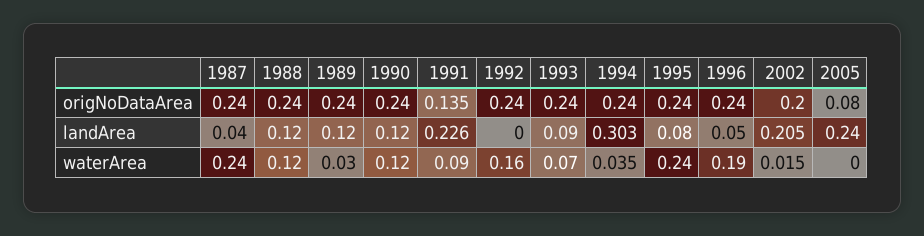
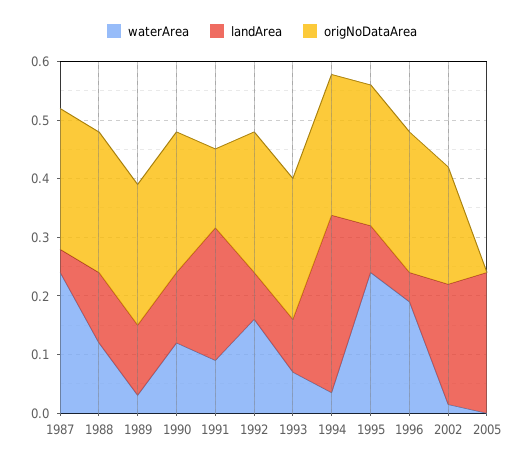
origNoDataArea, 2005: 0.08 -> 0
landArea, 1992: 0 -> 0.08

